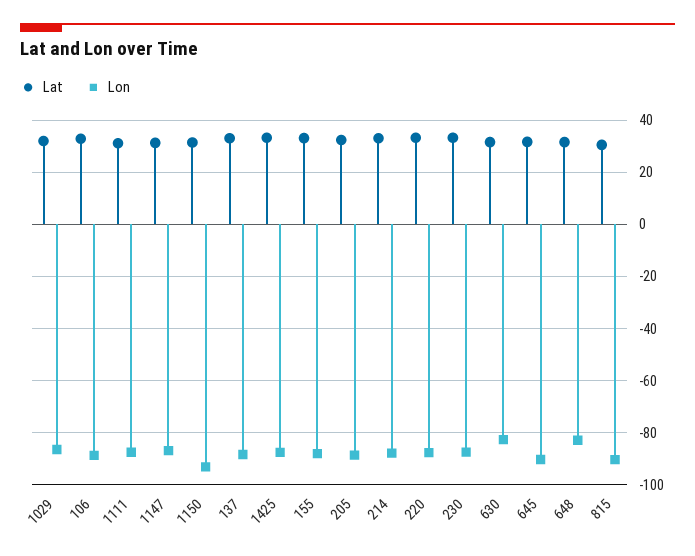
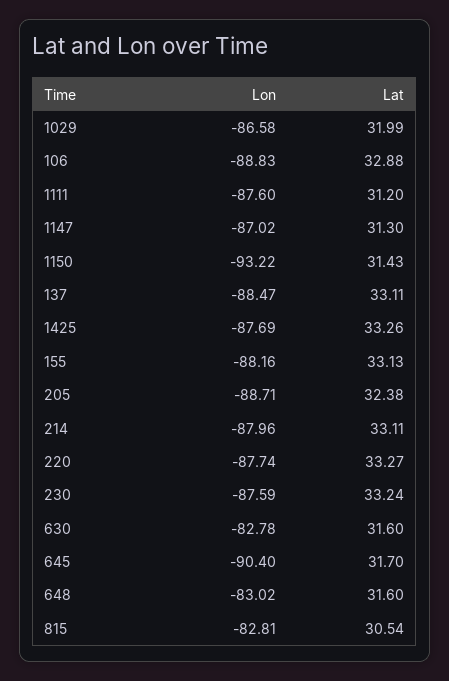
Lon, 815: -90 -> -82.81

